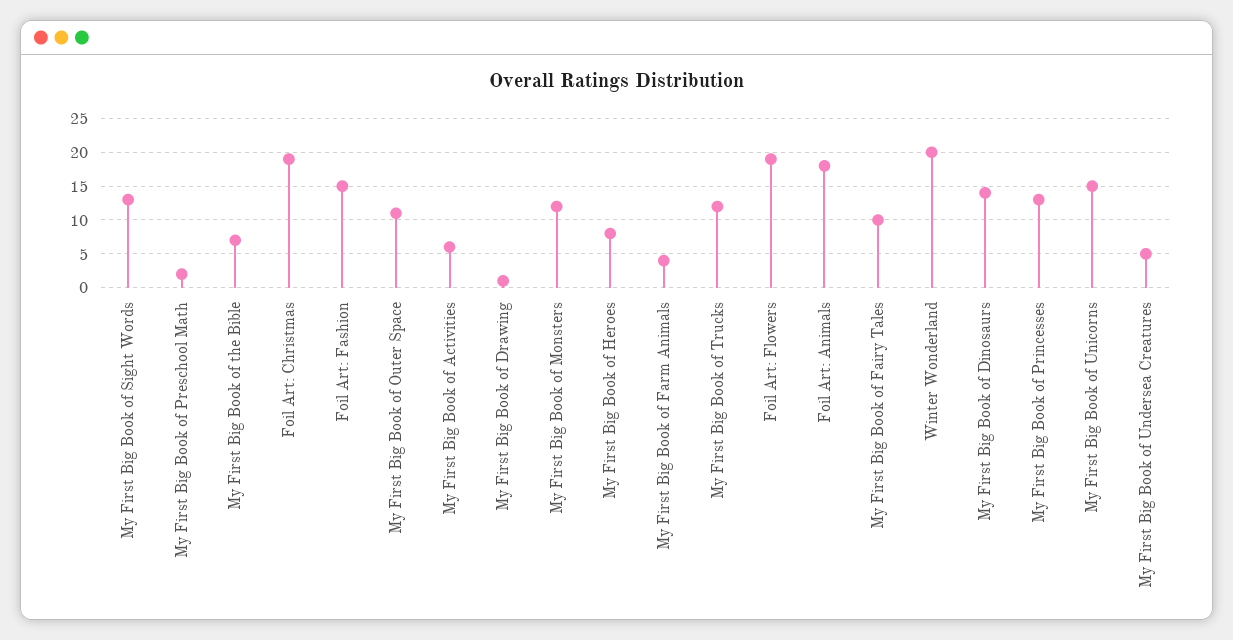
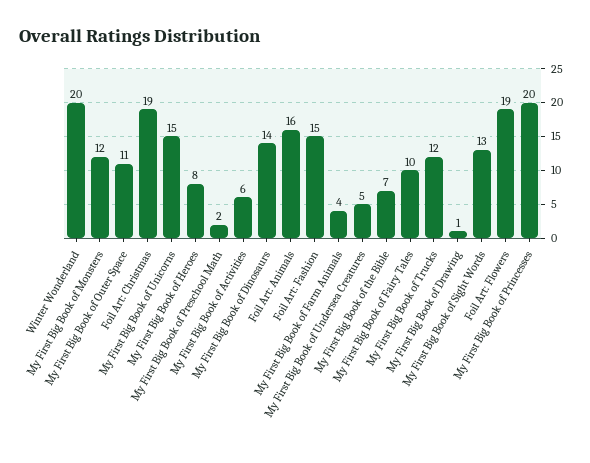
Foil Art: Animals: 18 -> 16
My First Big Book of Princesses: 13 -> 20

